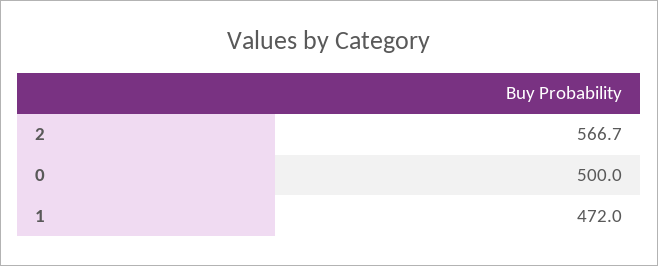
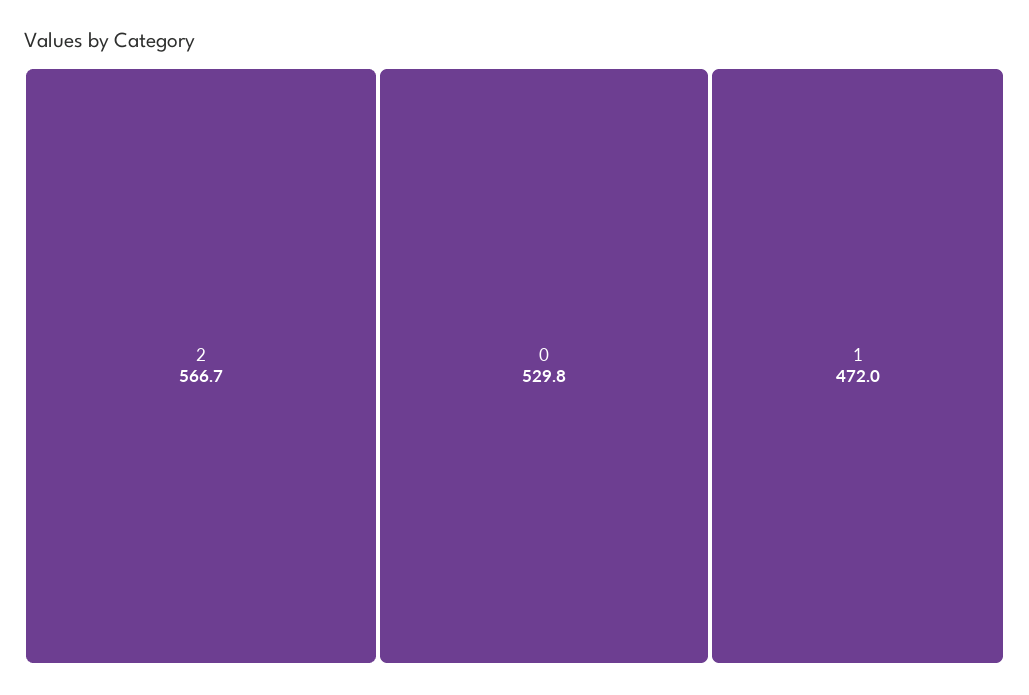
0: 500 -> 529.8

